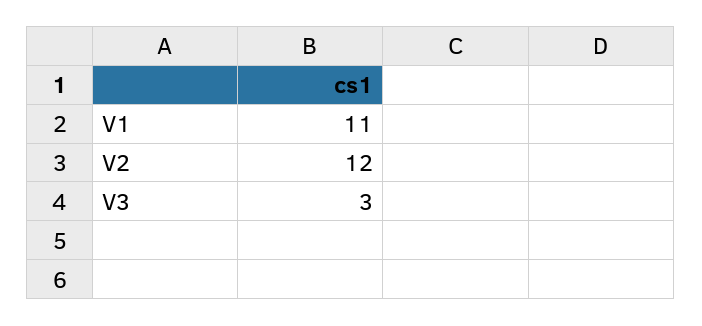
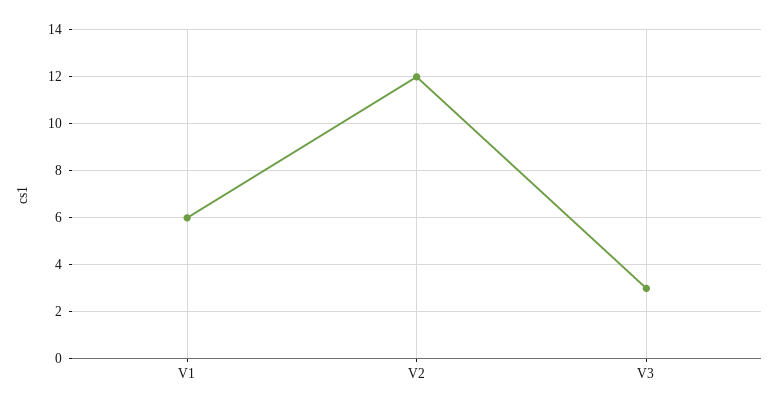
V1: 11 -> 6

